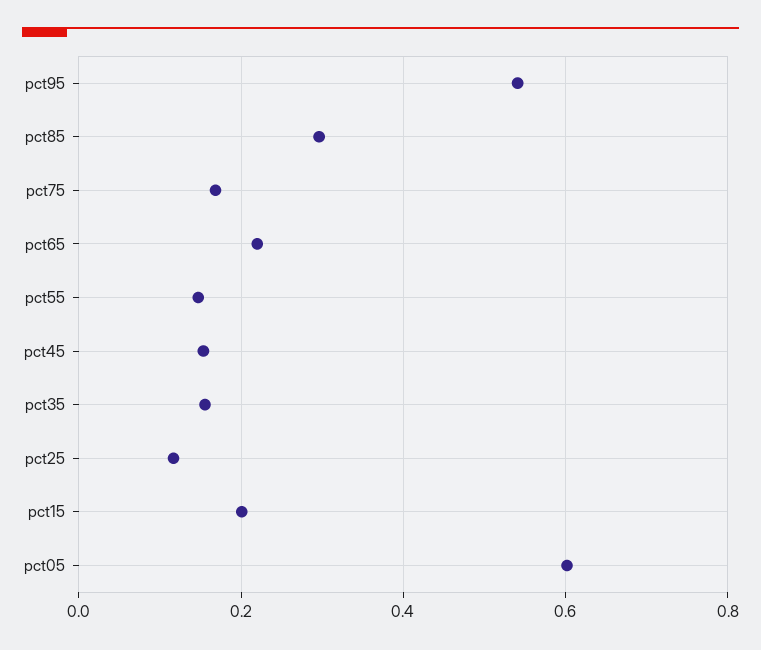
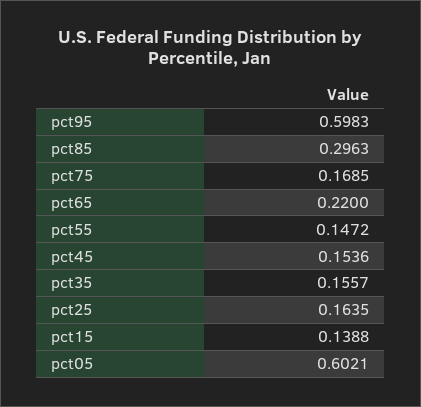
pct95: 0.54 -> 0.5983
pct25: 0.12 -> 0.1635
pct15: 0.2 -> 0.1388

